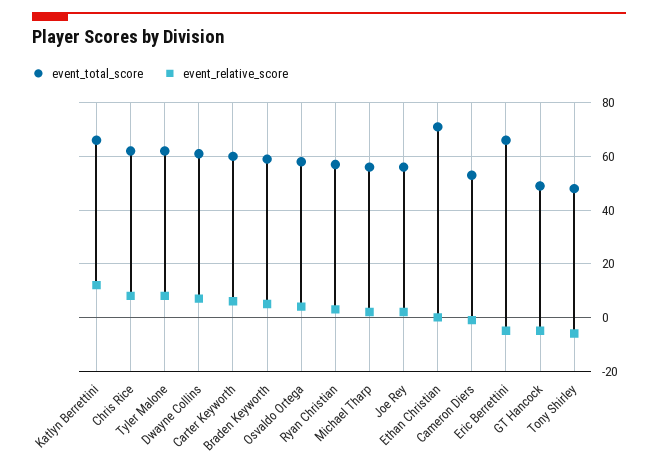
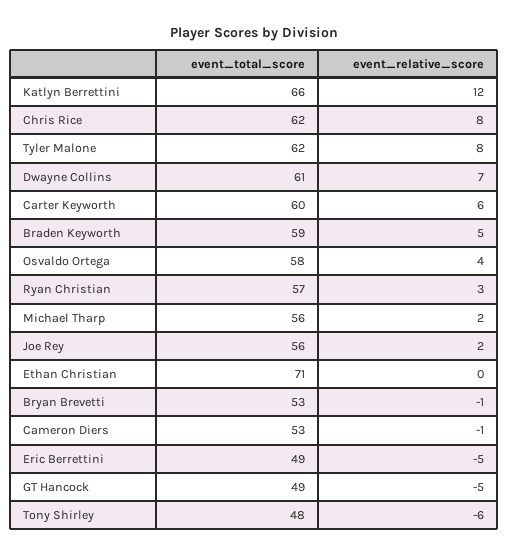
event_total_score, Eric Berrettini: 65 -> 49
event_total_score, Bryan Brevetti: none -> 53
event_relative_score, Bryan Brevetti: none -> -1

